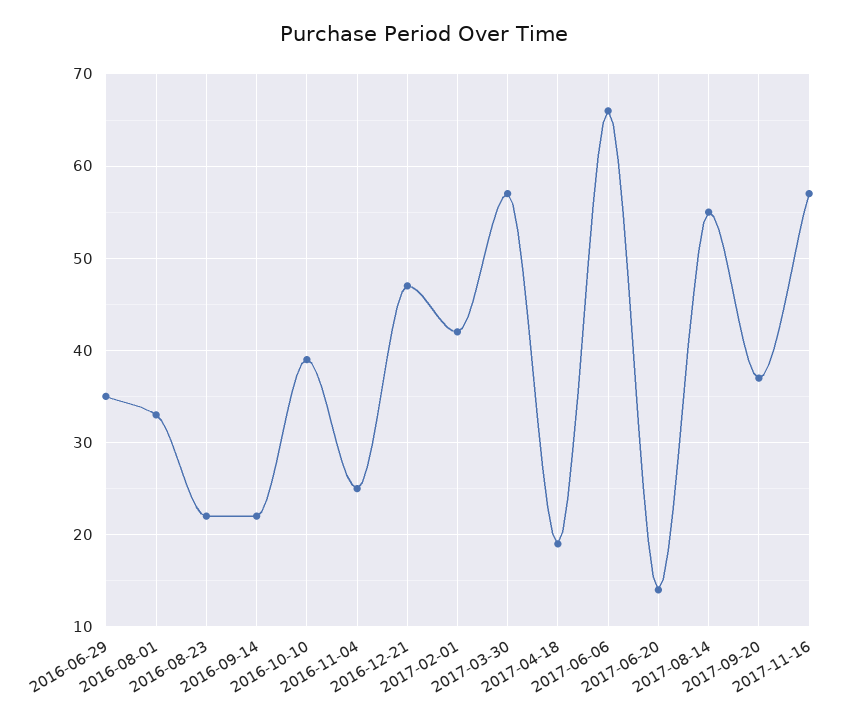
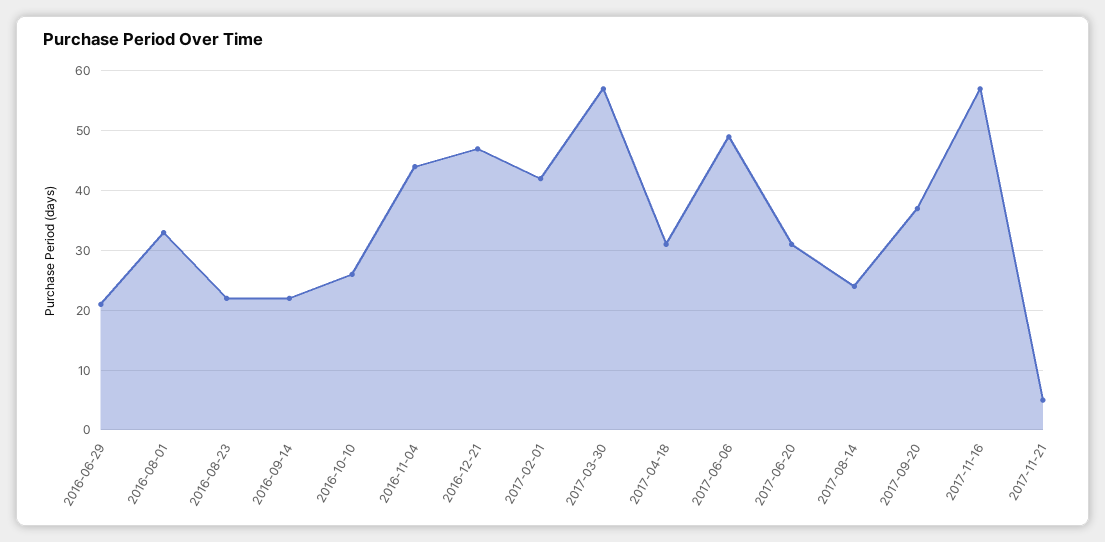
2016-06-29: 35 -> 20
2016-10-10: 39 -> 25
2016-11-04: 25 -> 45
2017-04-18: 19 -> 30
2017-06-06: 66 -> 50
2017-06-20: 14 -> 30
2017-08-14: 55 -> 25
2017-11-21: none -> 5

